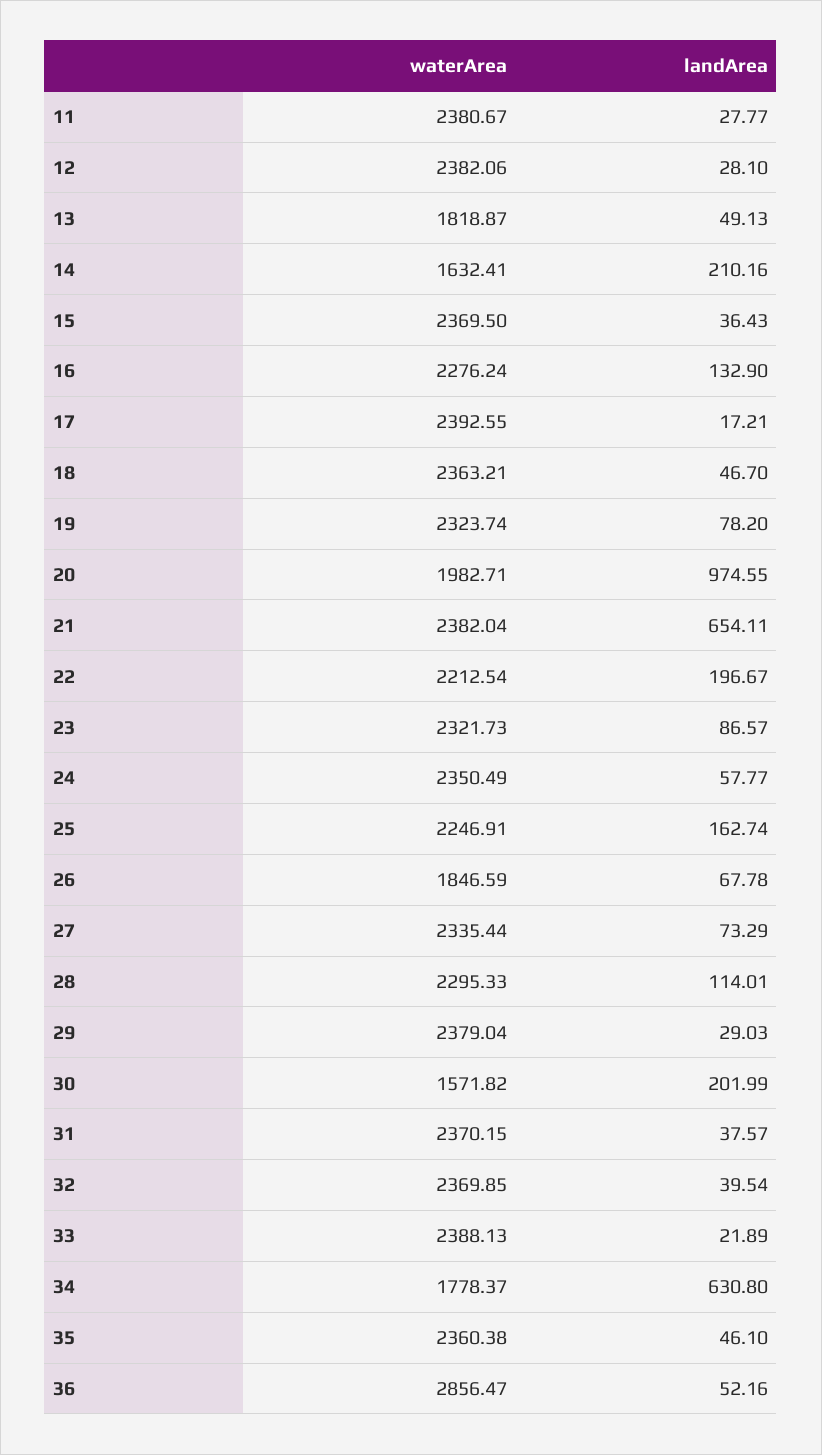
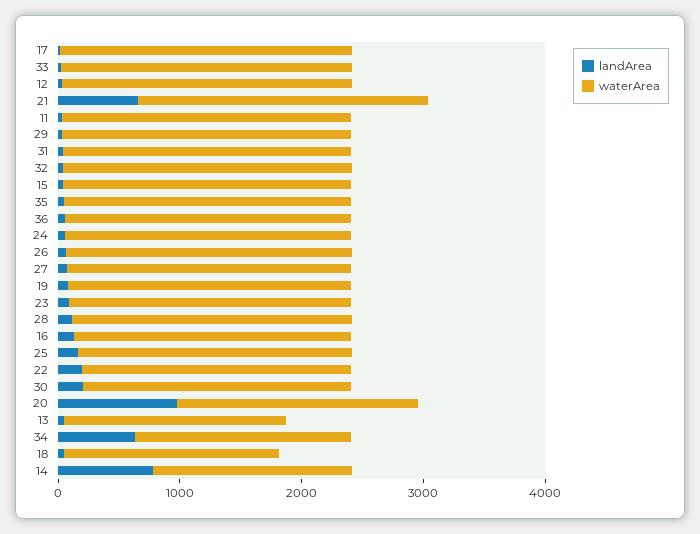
landArea, 14: 210.16 -> 800
waterArea, 18: 2363.21 -> 1800
waterArea, 26: 1846.59 -> 2400
waterArea, 30: 1571.82 -> 2200
waterArea, 36: 2856.47 -> 2400

